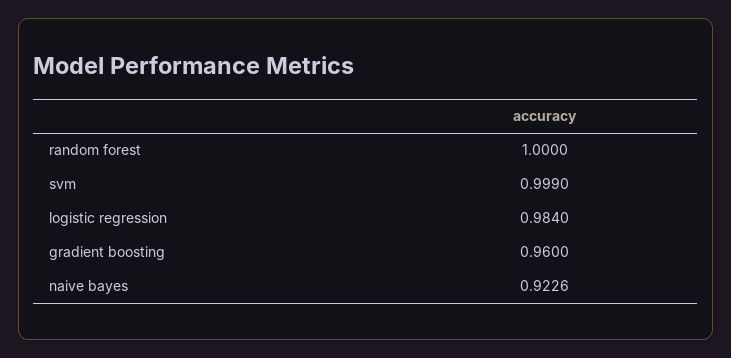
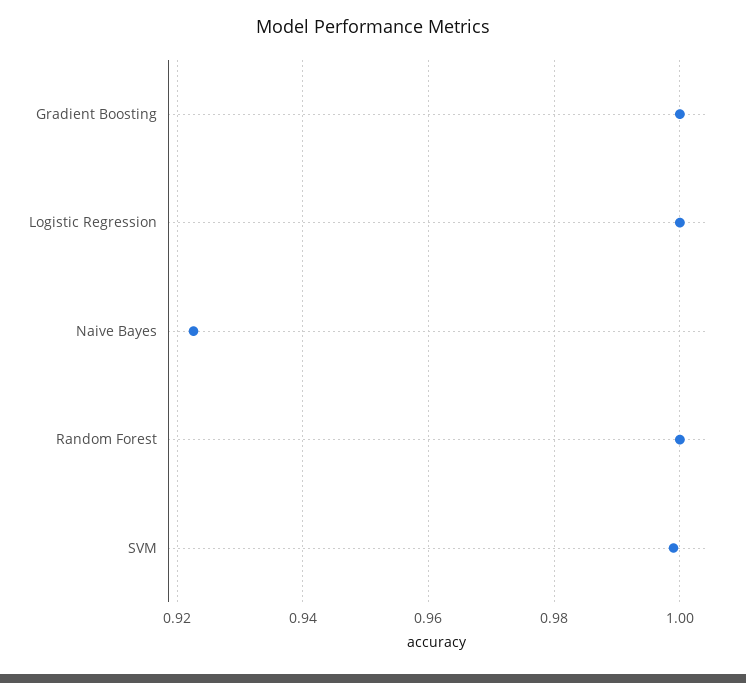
logistic regression: 0.984 -> 1
gradient boosting: 0.96 -> 1

